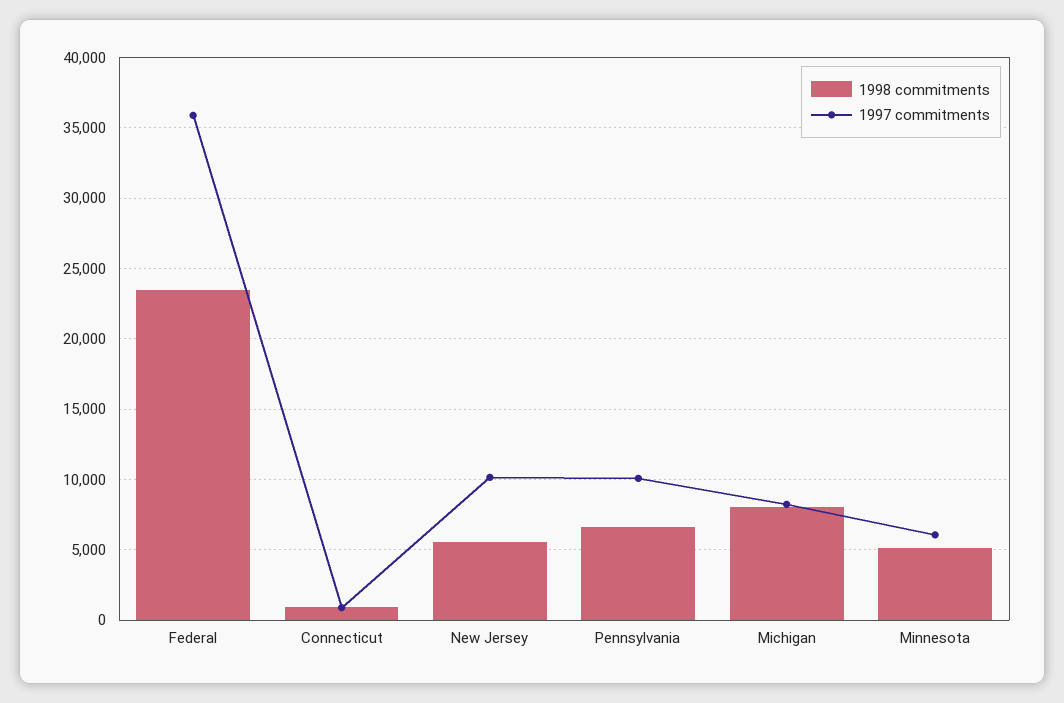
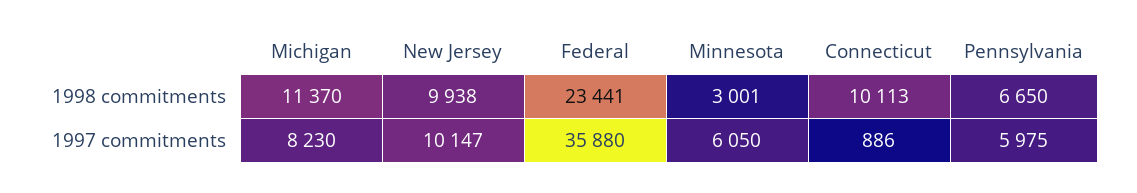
1998 commitments, Connecticut: 1000 -> 10113
1998 commitments, New Jersey: 5500 -> 9938
1997 commitments, Pennsylvania: 10000 -> 5975
1998 commitments, Michigan: 8000 -> 11370
1998 commitments, Minnesota: 5000 -> 3001

